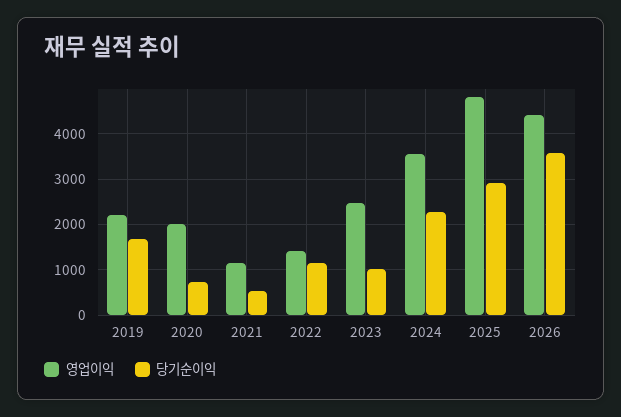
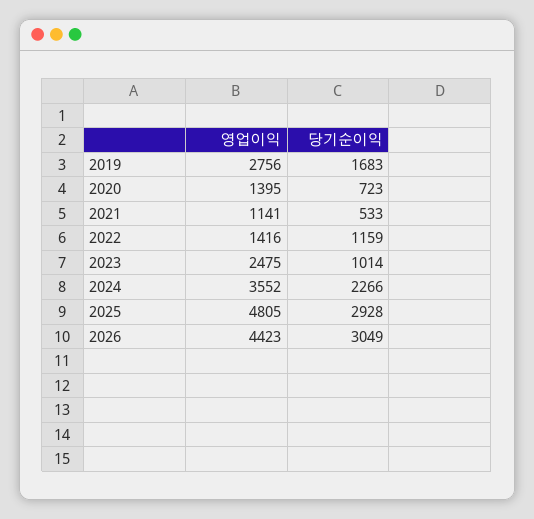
영업이익, 2019: 2200 -> 2756
영업이익, 2020: 2000 -> 1395
당기순이익, 2026: 3600 -> 3049

